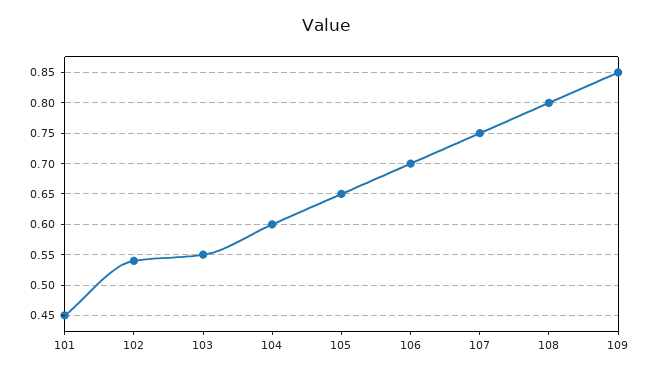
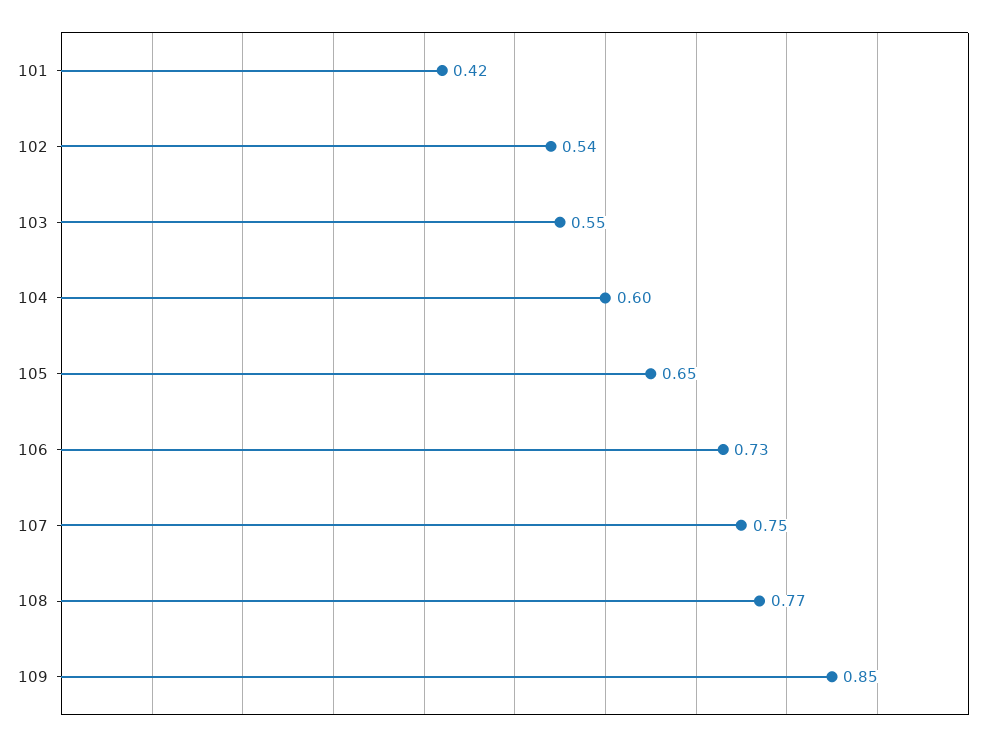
101: 0.45 -> 0.42
106: 0.7 -> 0.73
108: 0.8 -> 0.77

